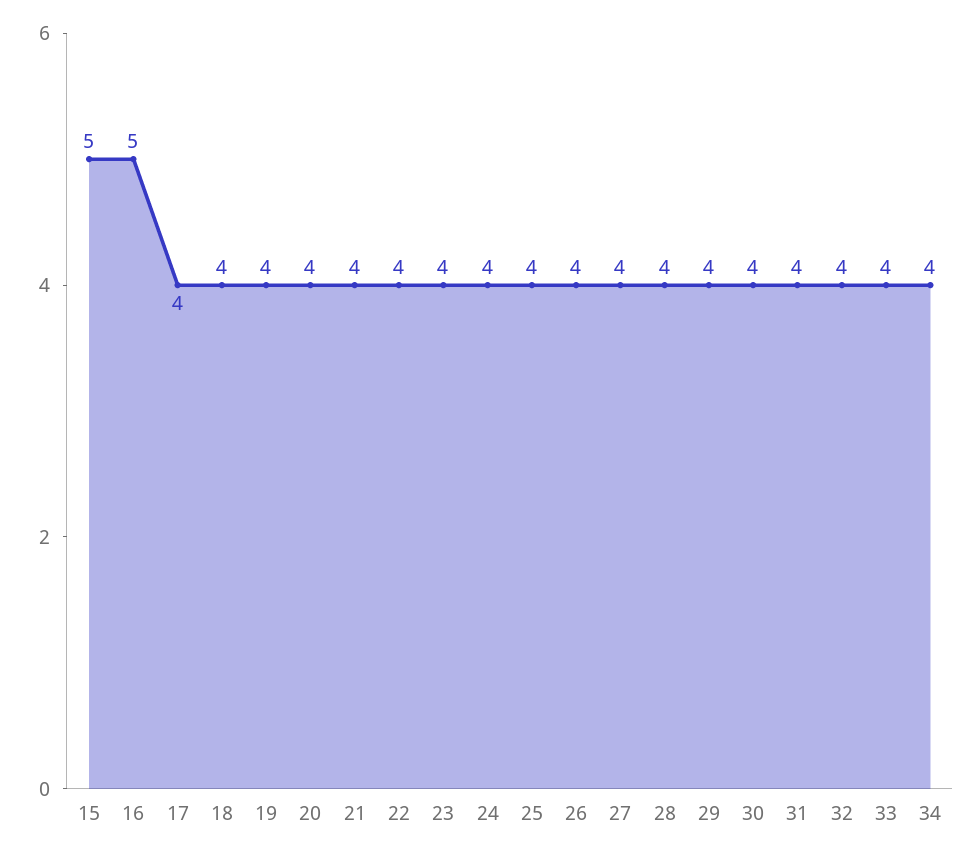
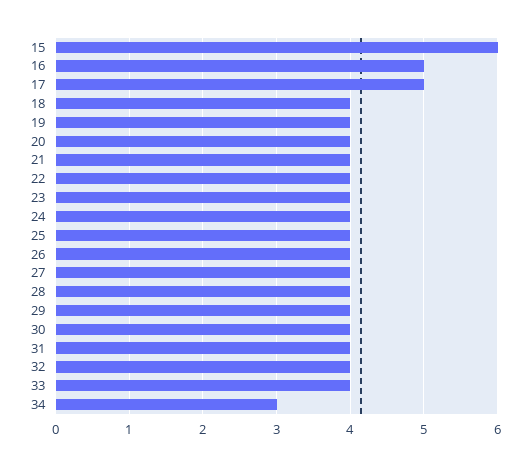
15: 5 -> 6
17: 4 -> 5
34: 4 -> 3

